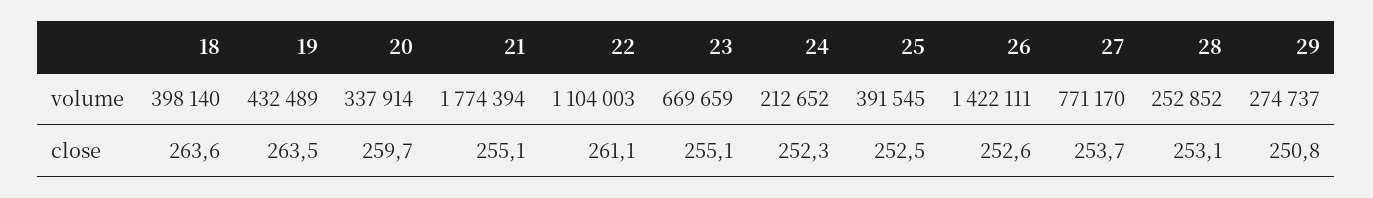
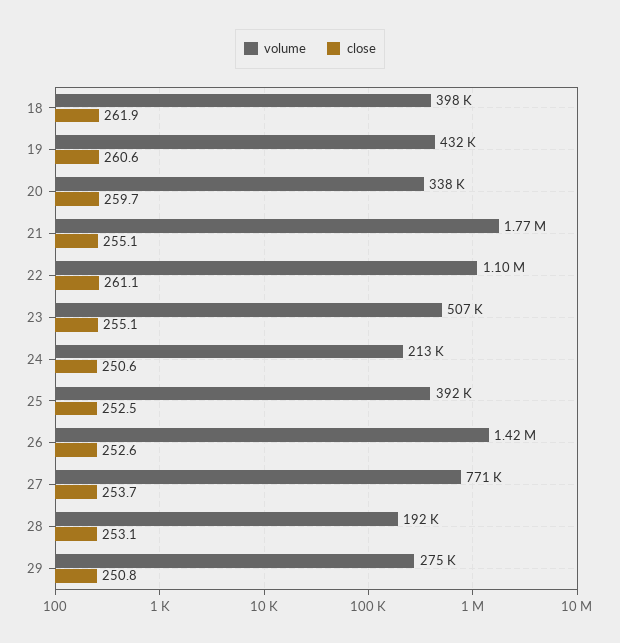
volume, 23: 669659 -> 507000
volume, 28: 252852 -> 192000
close, 18: 263.6 -> 261.9
close, 19: 263.5 -> 260.6
close, 24: 252.3 -> 250.6

